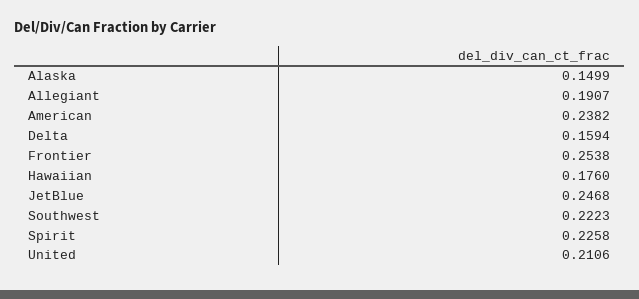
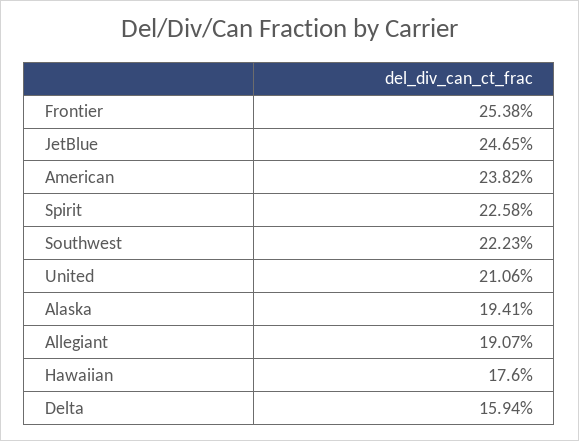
Alaska: 0.1499 -> 0.1941
JetBlue: 0.2468 -> 0.2465

